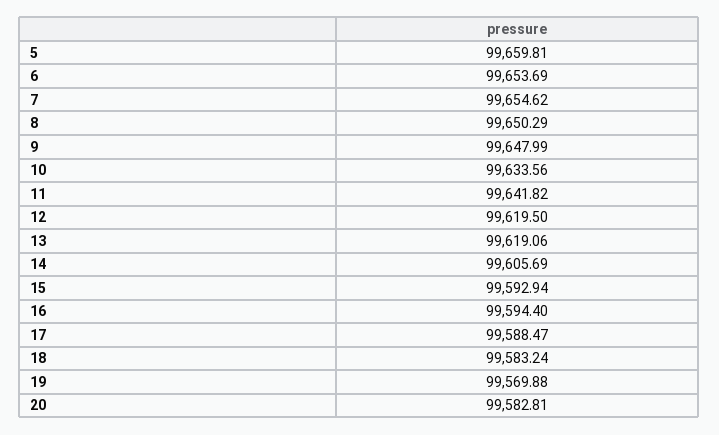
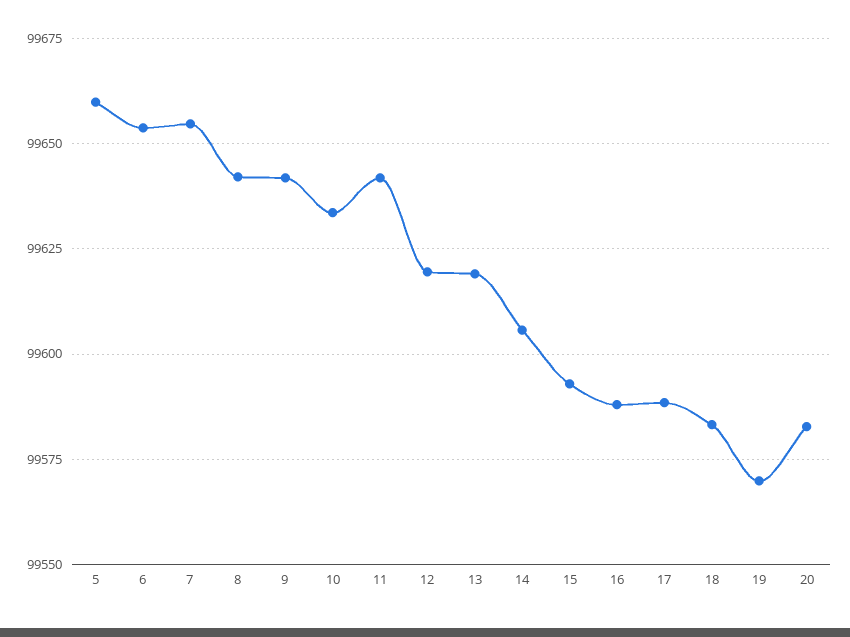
8: 99650.29 -> 99642.5
9: 99647.99 -> 99642.5
16: 99594.4 -> 99587.5

